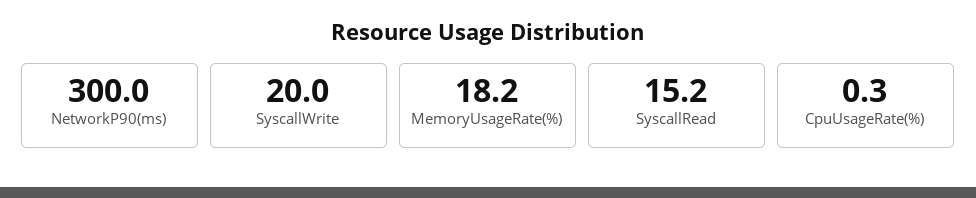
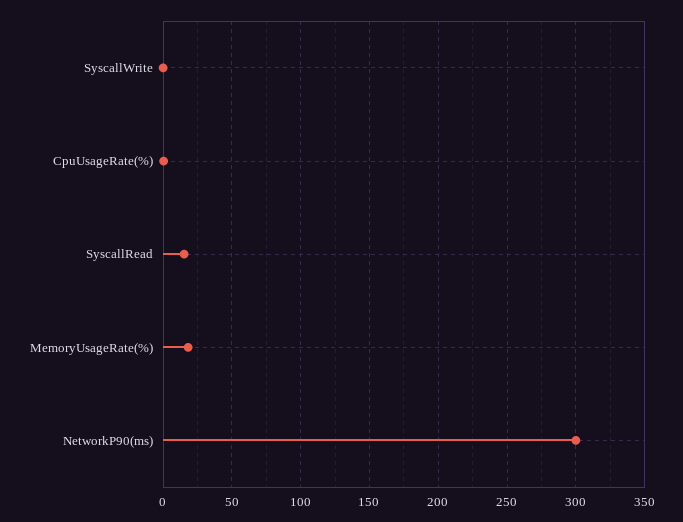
SyscallWrite: 20 -> 0

